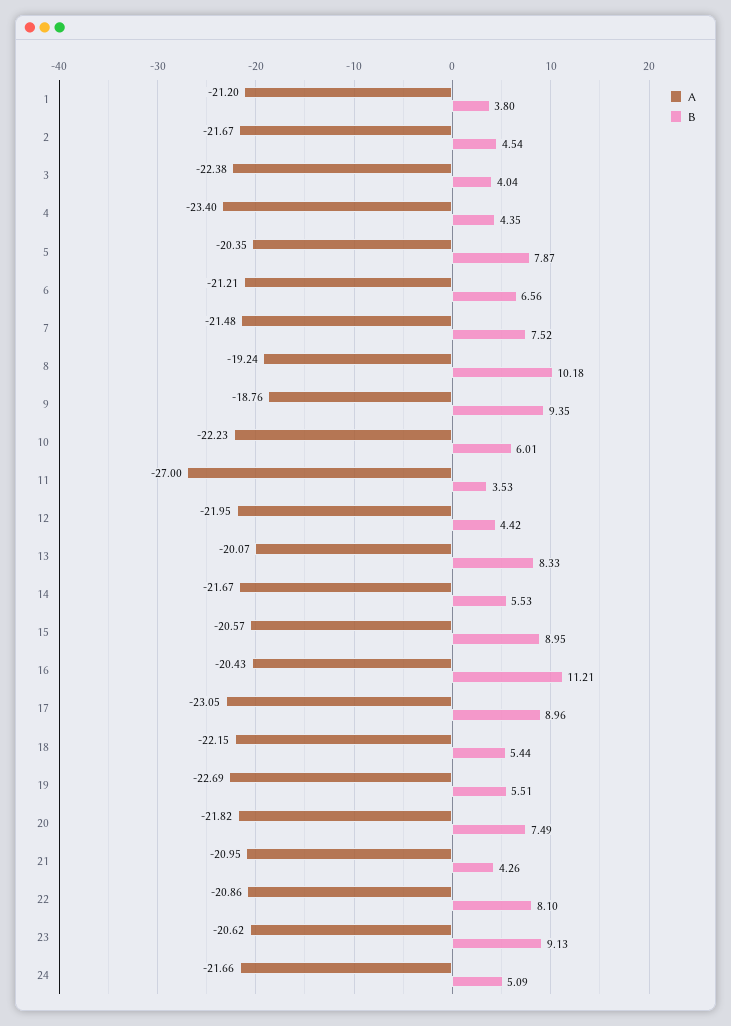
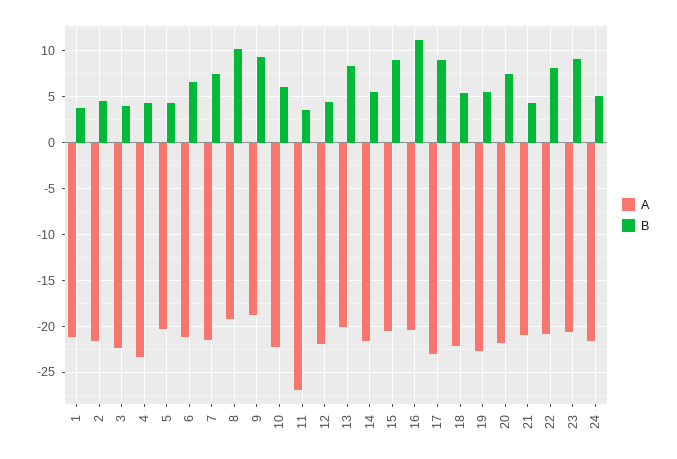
B, 5: 7.87 -> 4

